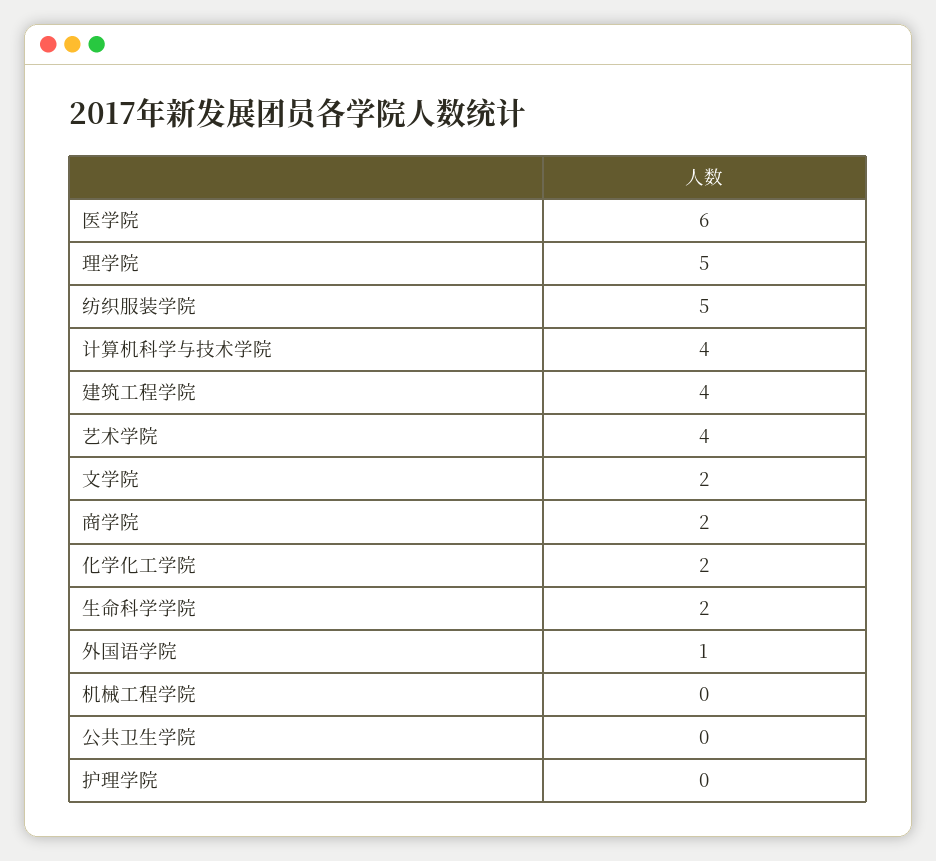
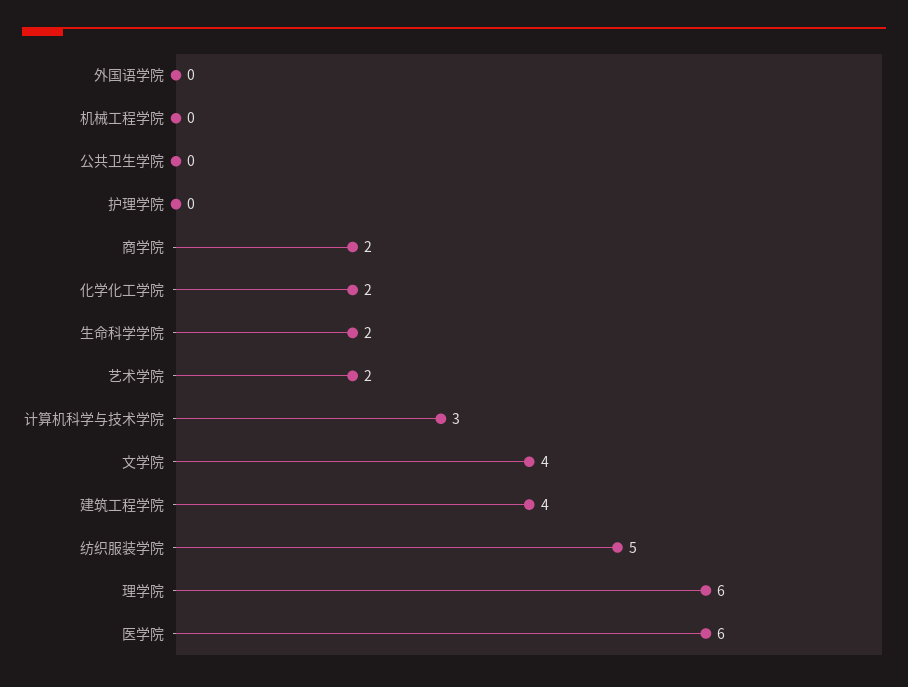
理学院: 5 -> 6
计算机科学与技术学院: 4 -> 3
艺术学院: 4 -> 2
文学院: 2 -> 4
外国语学院: 1 -> 0

